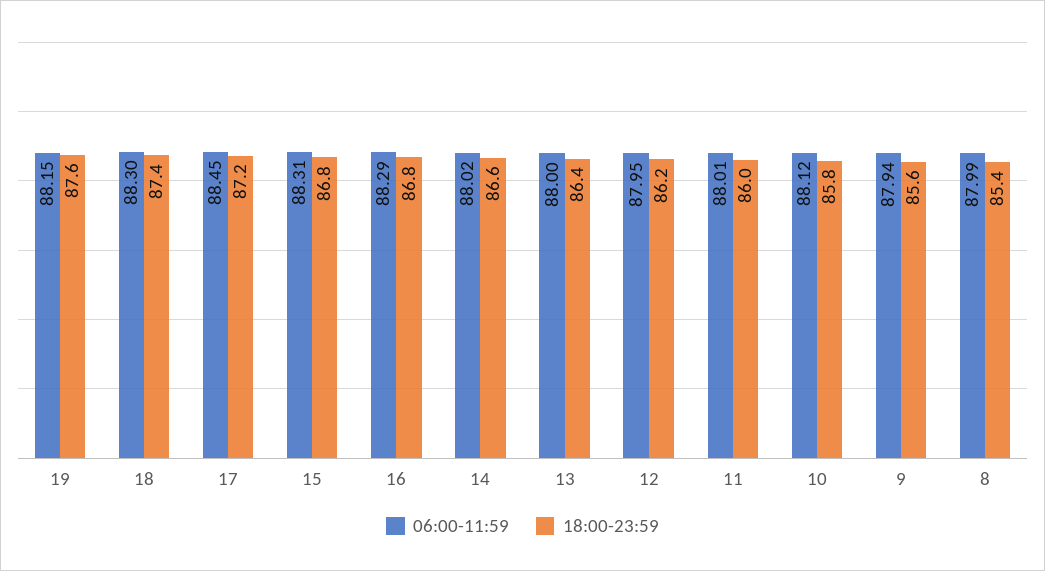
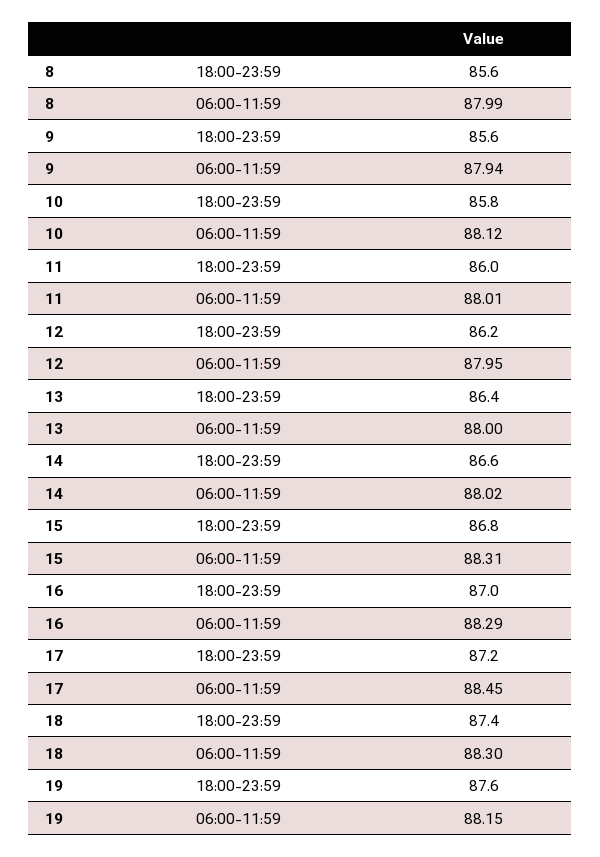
18:00-23:59, 16: 86.8 -> 87
18:00-23:59, 8: 85.4 -> 85.6

